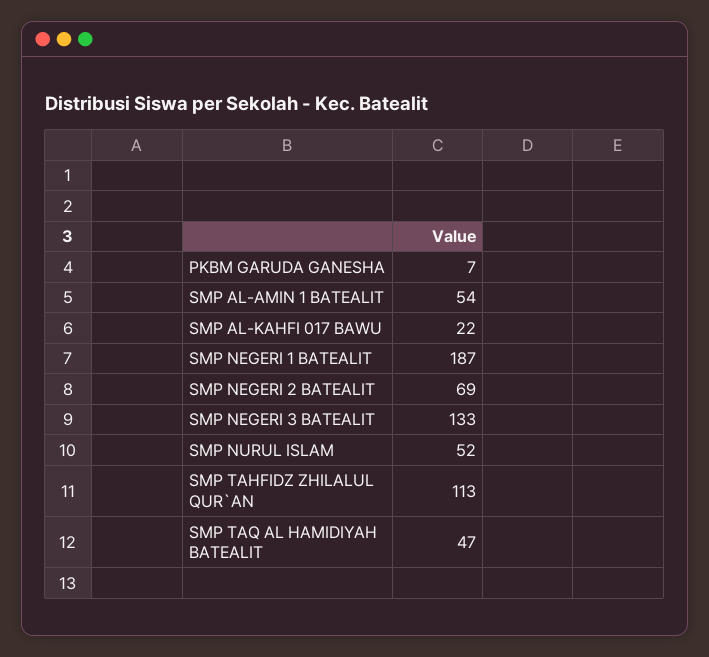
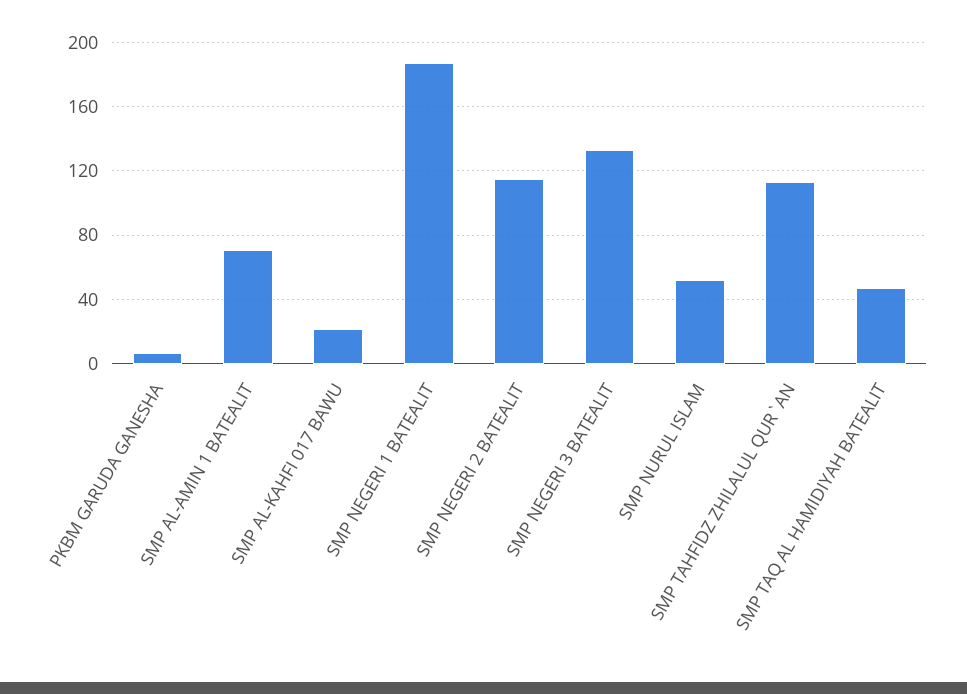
SMP AL-AMIN 1 BATEALIT: 54 -> 70
SMP NEGERI 2 BATEALIT: 69 -> 115

